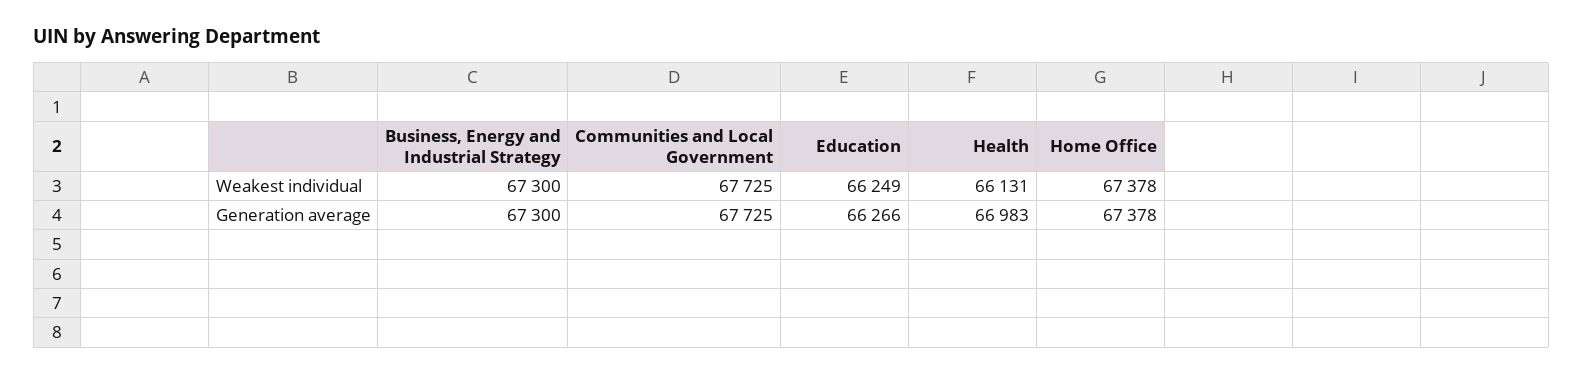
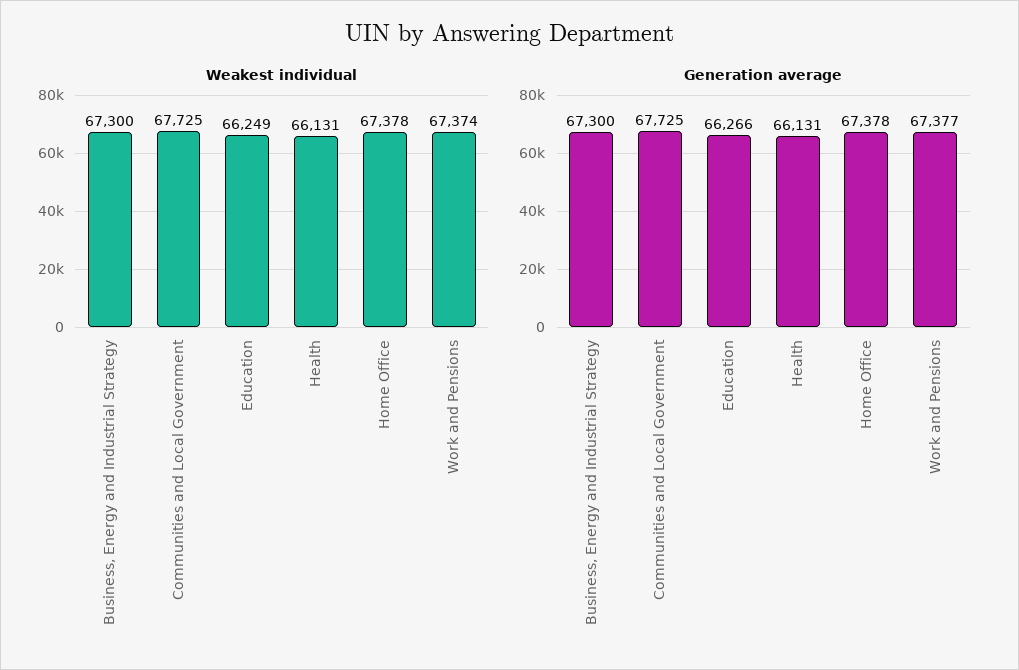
Generation average, Health: 66983 -> 66131
Weakest individual, Work and Pensions: none -> 67374
Generation average, Work and Pensions: none -> 67377

